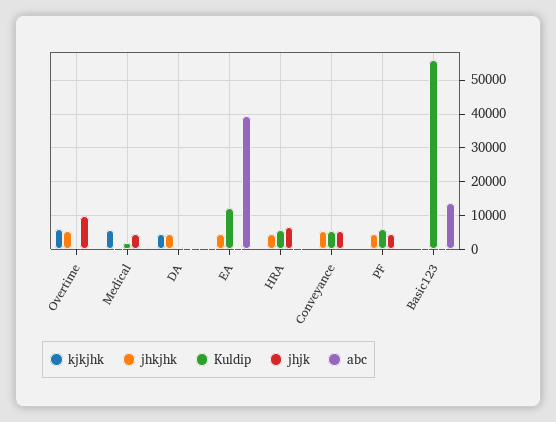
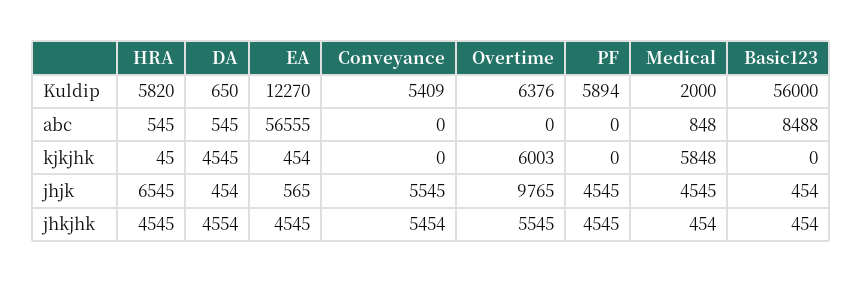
Kuldip, Overtime: 0 -> 6376
abc, EA: 40000 -> 56555
abc, Basic123: 14000 -> 8488

